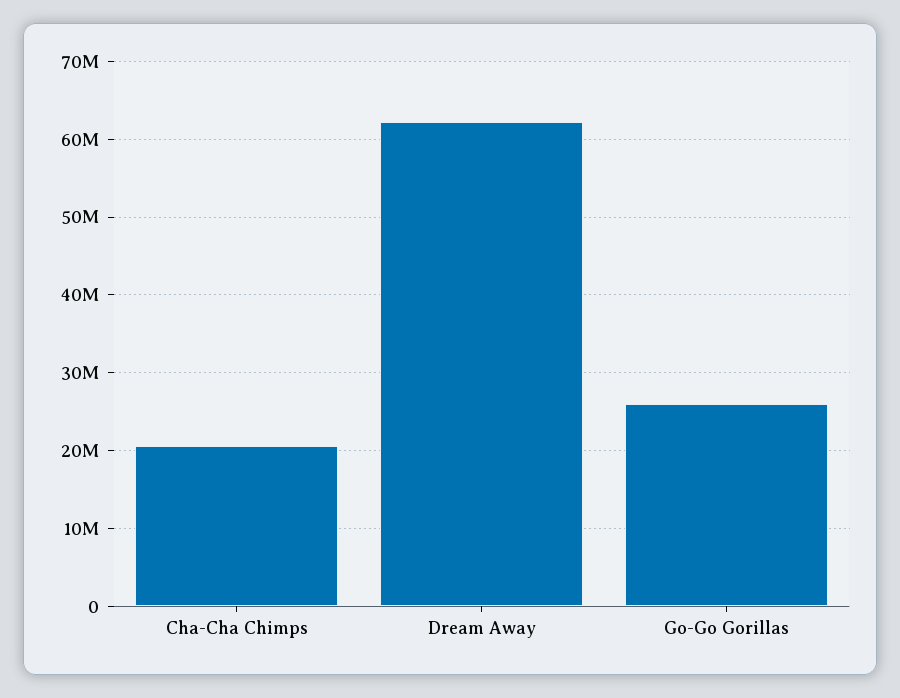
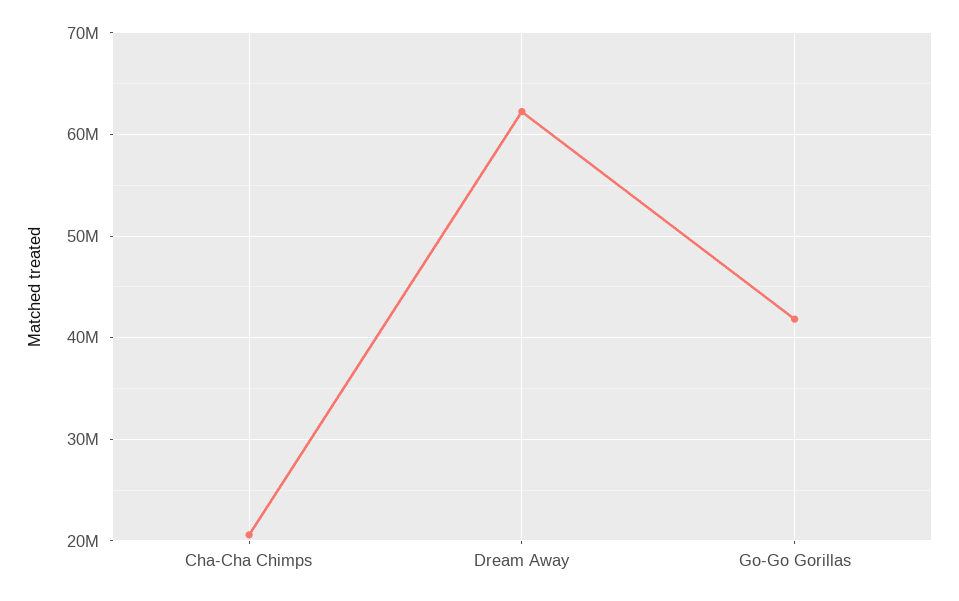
Go-Go Gorillas: 26000000 -> 42000000

